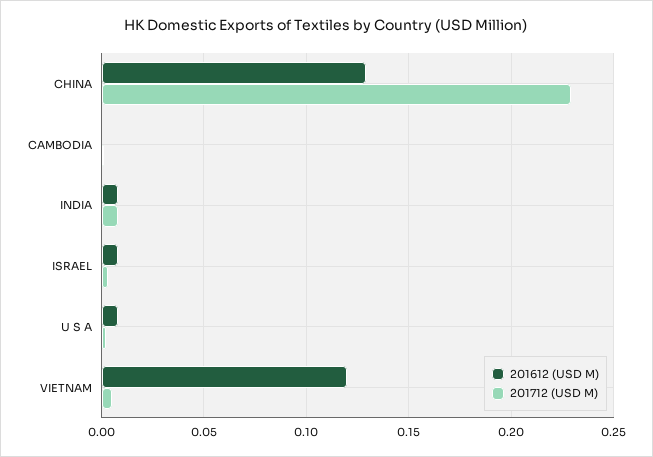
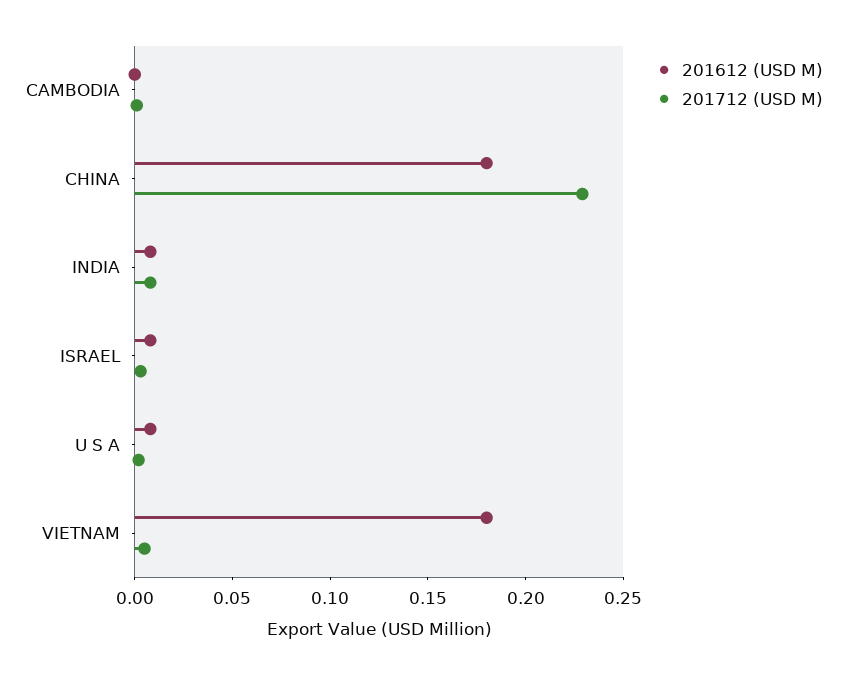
201612 (USD M), CHINA: 0.13 -> 0.18
201612 (USD M), VIETNAM: 0.12 -> 0.18

